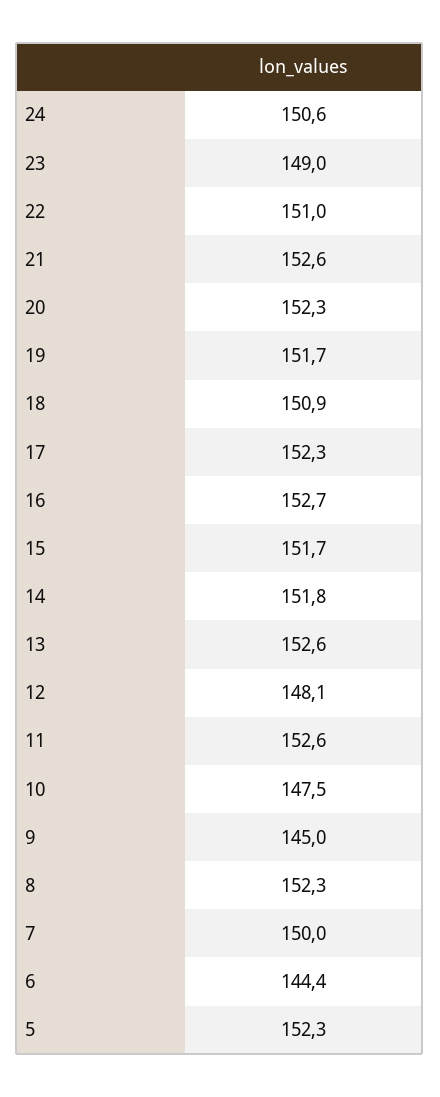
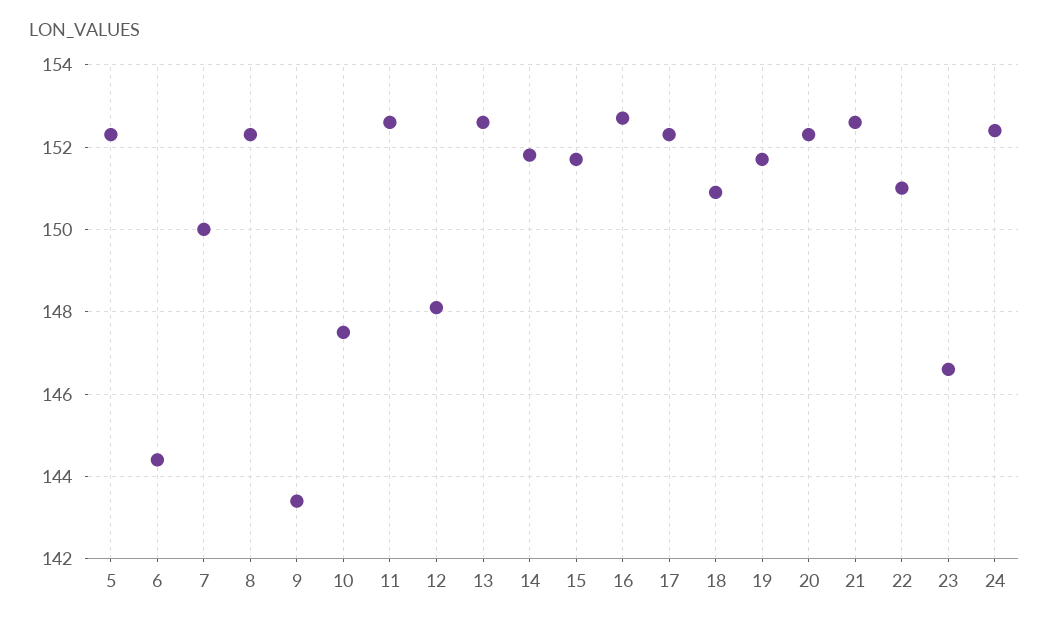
24: 150.6 -> 152.5
23: 149 -> 146.5
9: 145 -> 143.5

